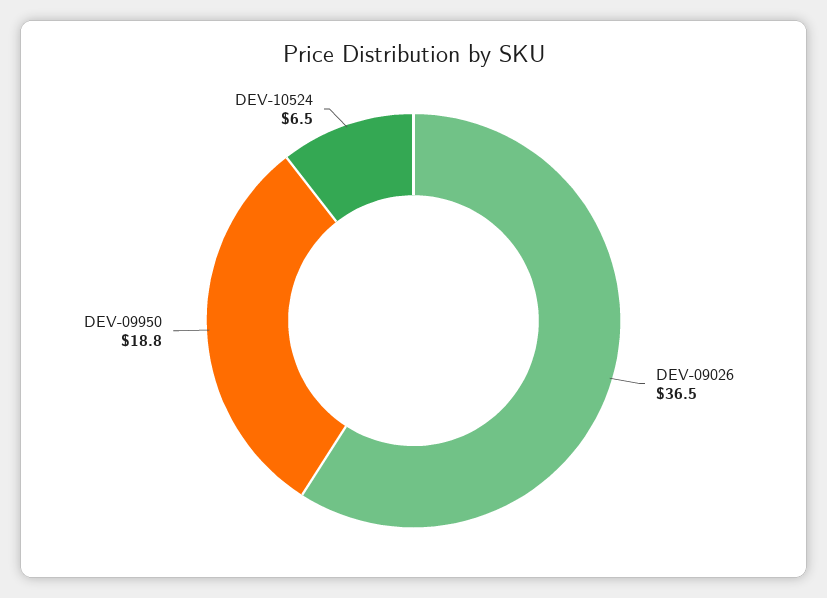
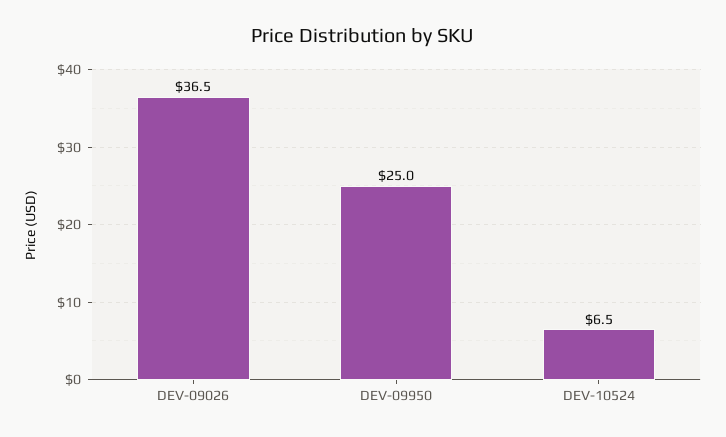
DEV-09950: 18.8 -> 25

